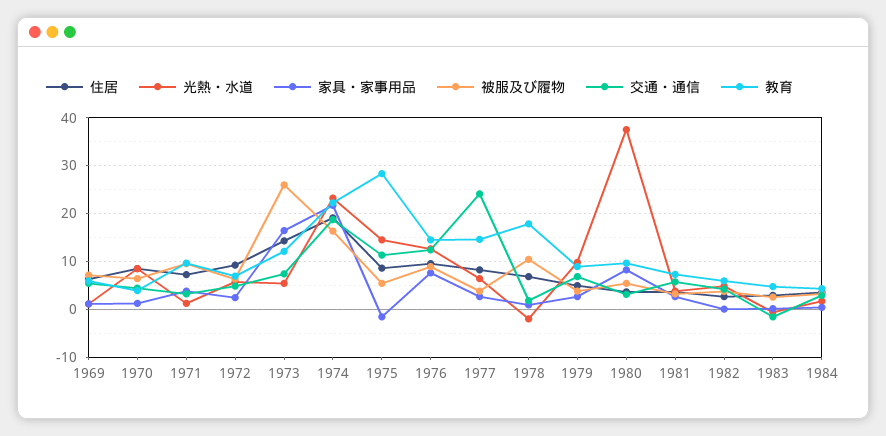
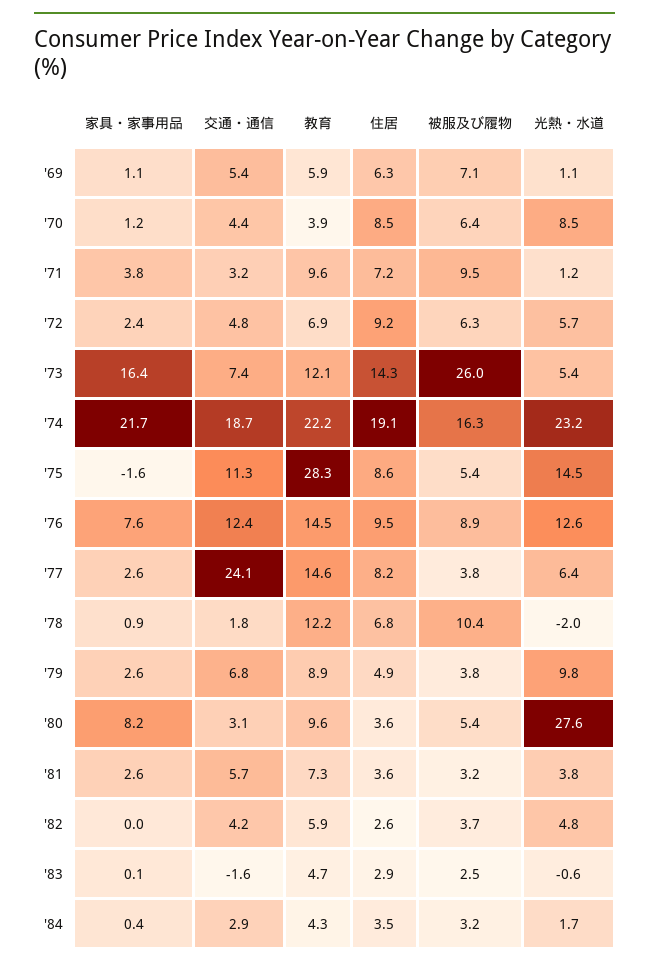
教育, 1978: 18 -> 12.2
光熱・水道, 1980: 38 -> 27.6

